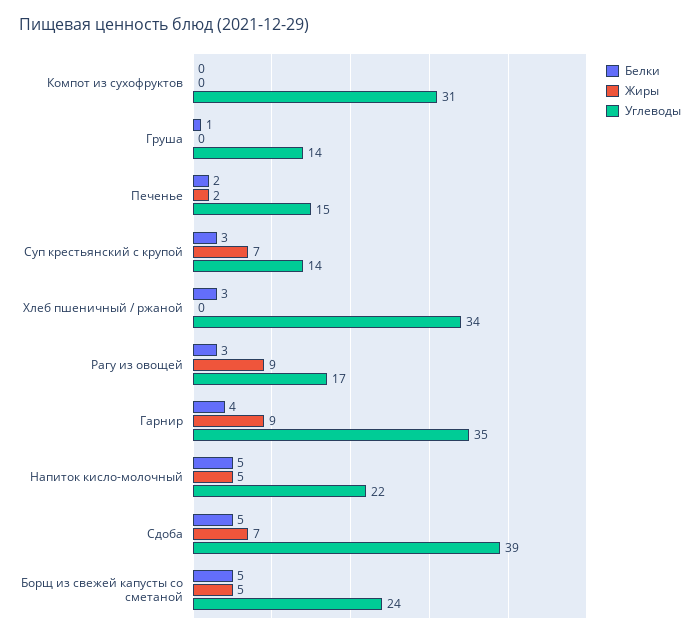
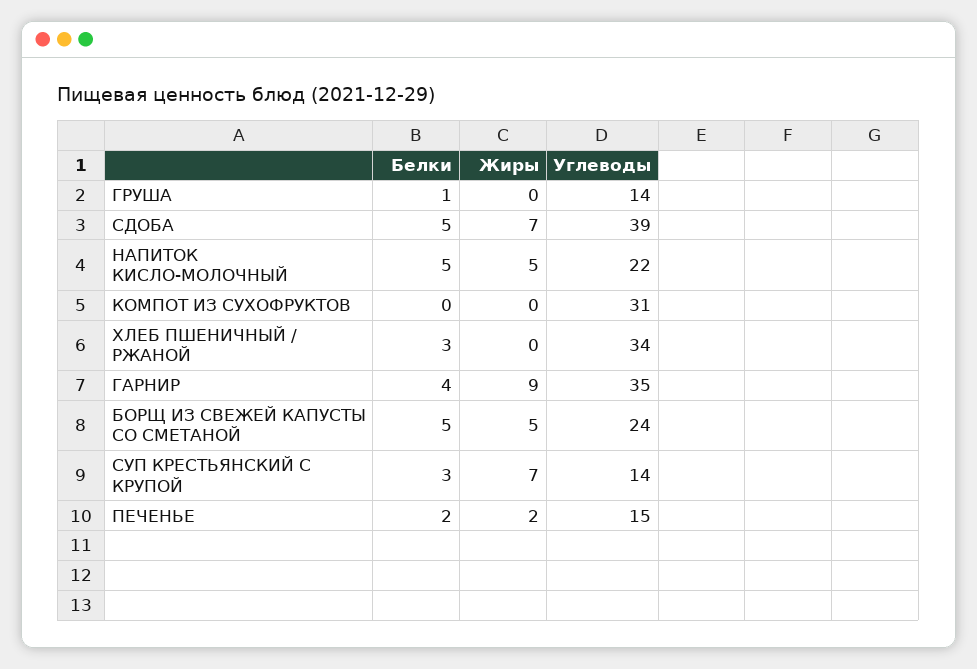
Белки, Рагу из овощей: 3 -> none
Жиры, Рагу из овощей: 9 -> none
Углеводы, Рагу из овощей: 17 -> none

